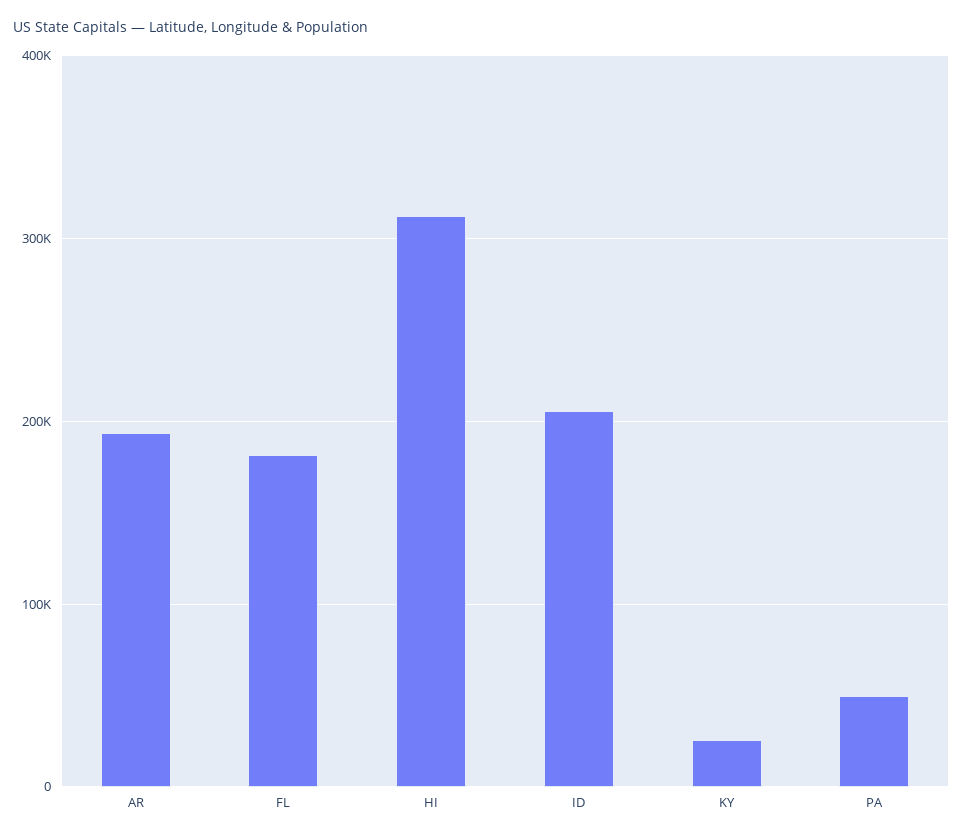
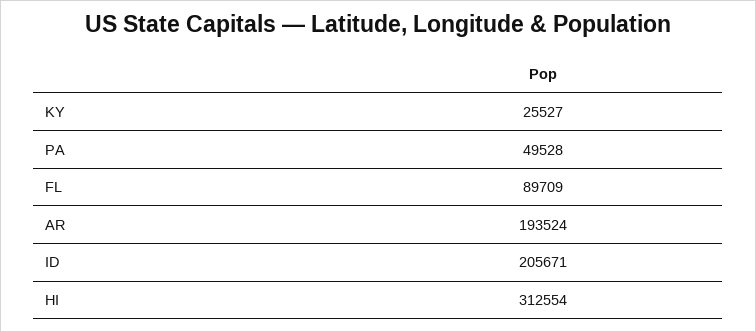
FL: 180000 -> 89709

